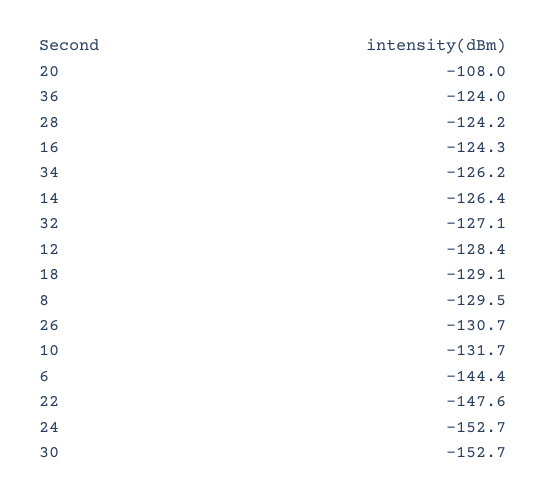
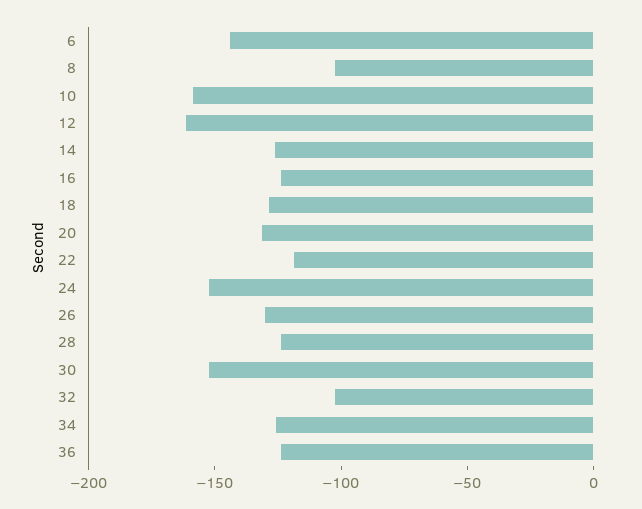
20: -108 -> -130
32: -127.1 -> -100
12: -128.4 -> -160
8: -129.5 -> -100
10: -131.7 -> -160
22: -147.6 -> -120

